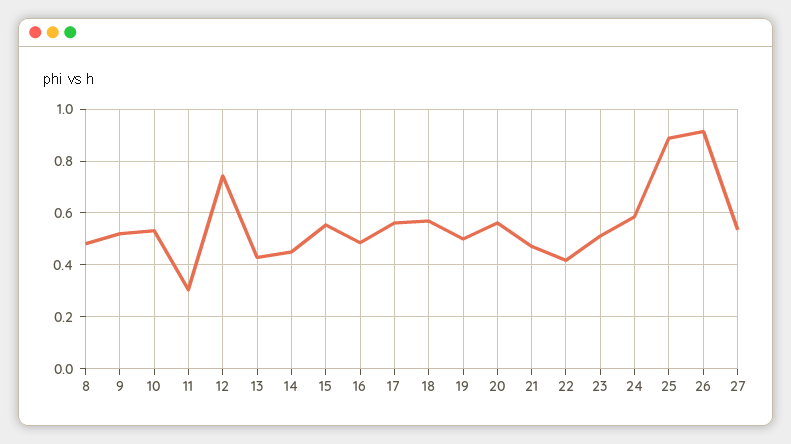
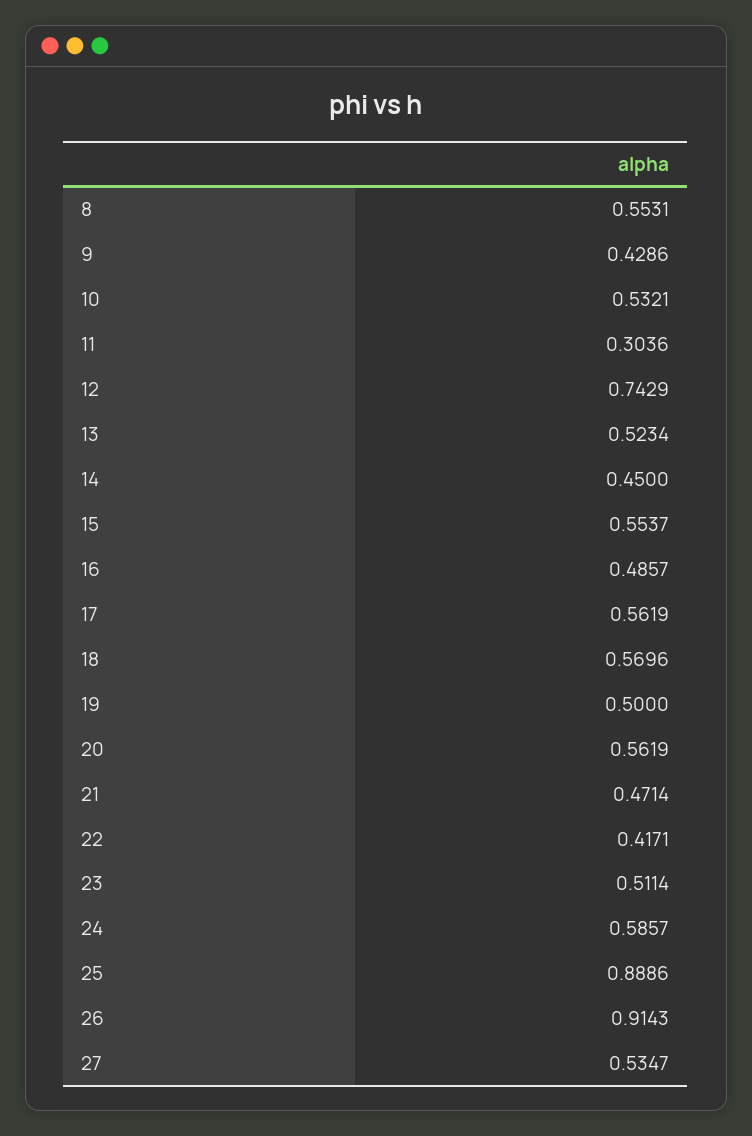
8: 0.475 -> 0.5531
9: 0.525 -> 0.4286
13: 0.425 -> 0.5234

